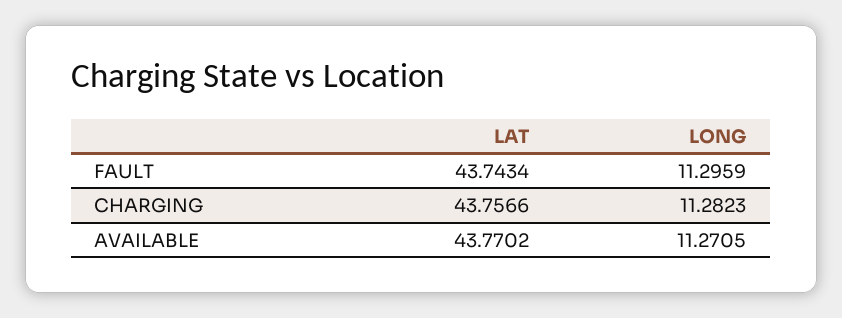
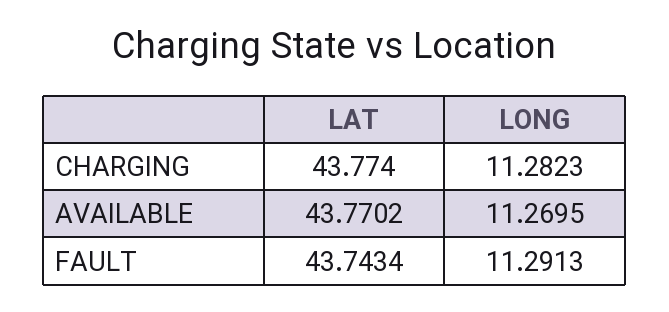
LONG, FAULT: 11.2959 -> 11.2913
LAT, CHARGING: 43.7566 -> 43.774
LONG, AVAILABLE: 11.2705 -> 11.2695

